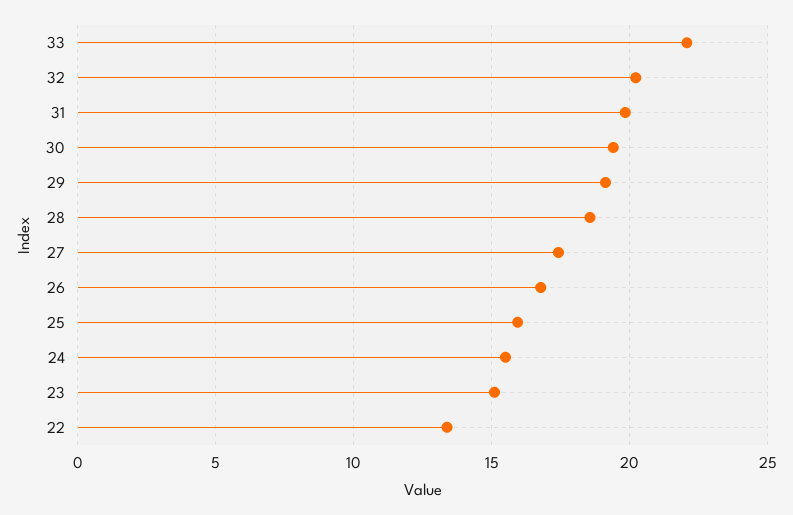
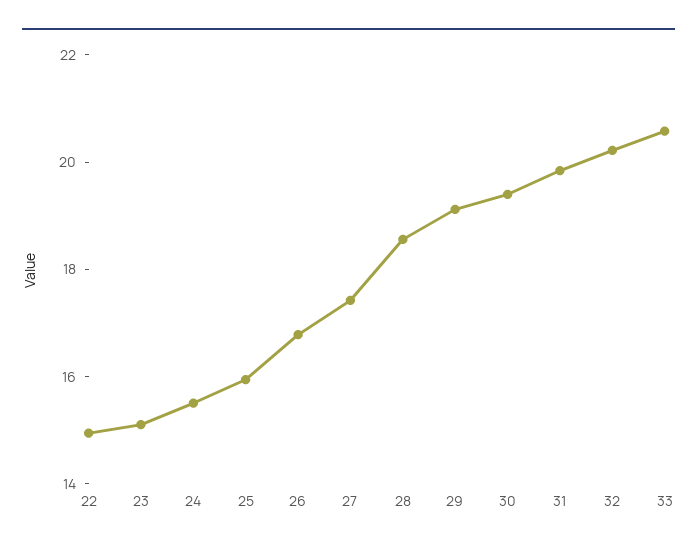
33: 22 -> 20.5
22: 13.5 -> 15

